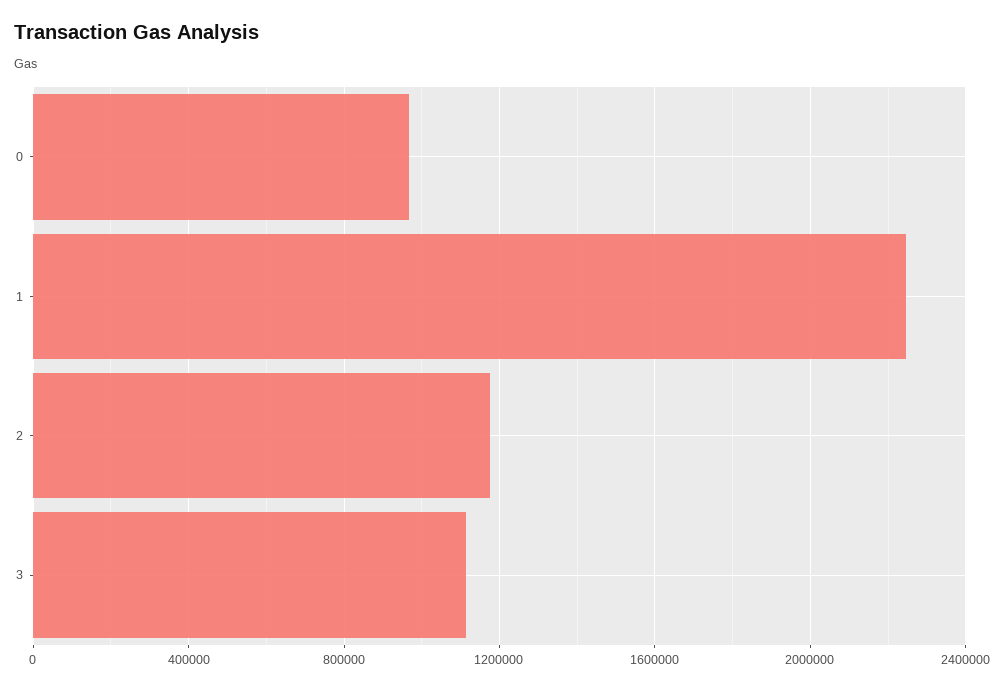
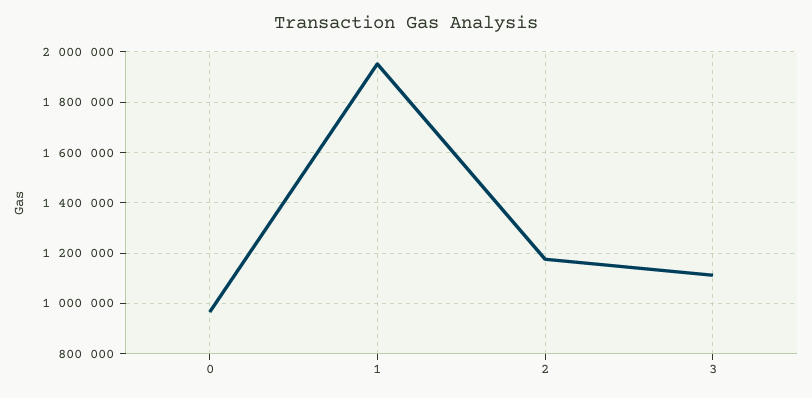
1: 2250000 -> 1950000

